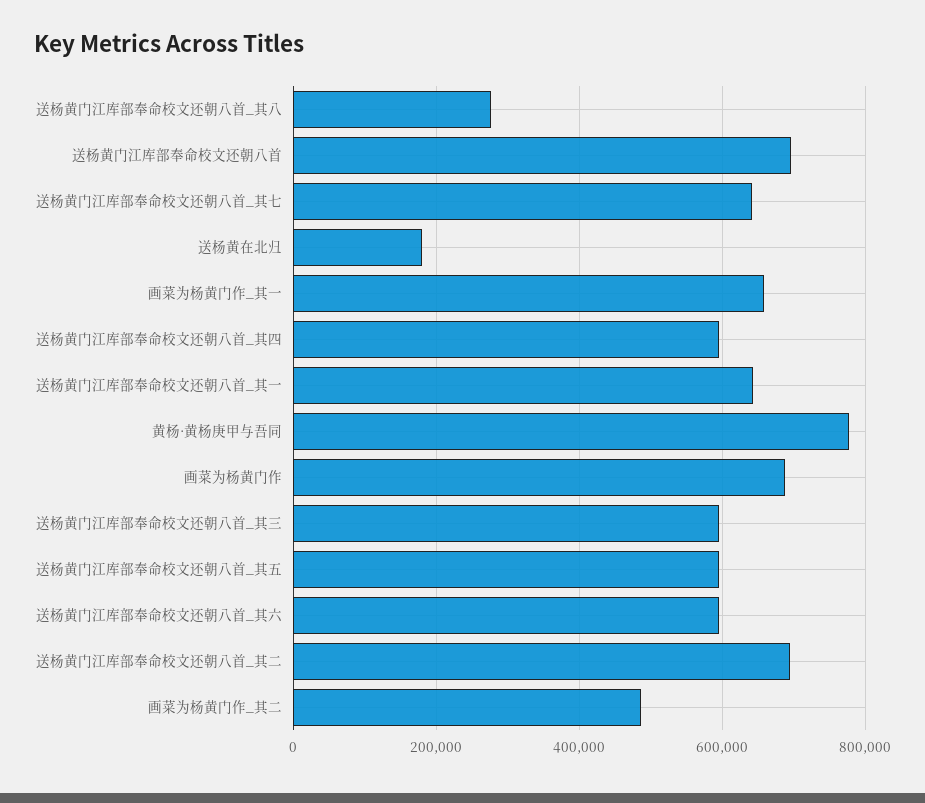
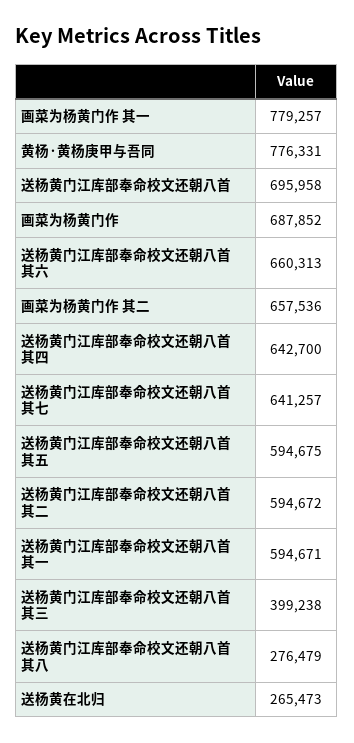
送杨黄在北归: 180000 -> 265473
画菜为杨黄门作_其一: 660000 -> 779257
送杨黄门江库部奉命校文还朝八首_其四: 600000 -> 642700
送杨黄门江库部奉命校文还朝八首_其一: 640000 -> 594671
送杨黄门江库部奉命校文还朝八首_其三: 600000 -> 399238
送杨黄门江库部奉命校文还朝八首_其六: 600000 -> 660313
送杨黄门江库部奉命校文还朝八首_其二: 700000 -> 594672
画菜为杨黄门作_其二: 480000 -> 657536

